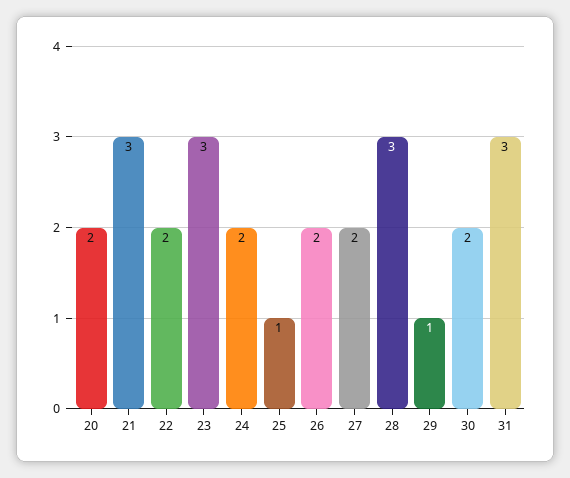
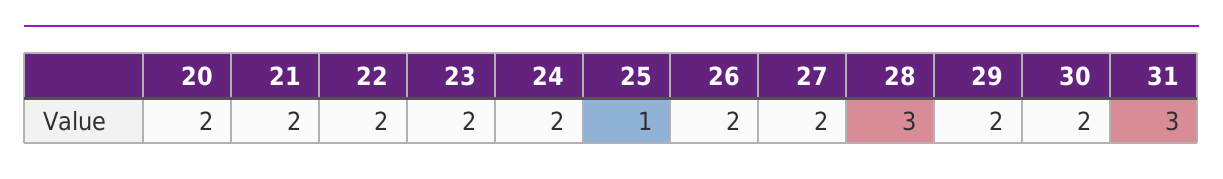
21: 3 -> 2
23: 3 -> 2
29: 1 -> 2

